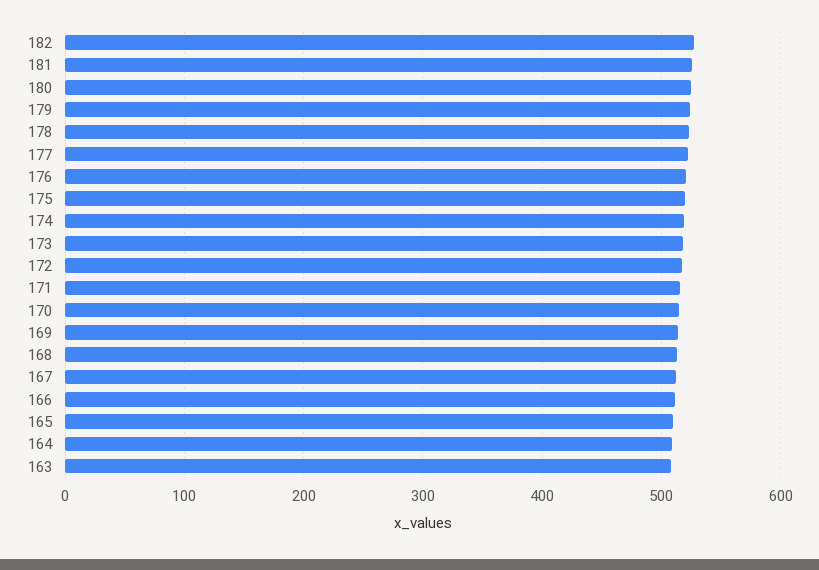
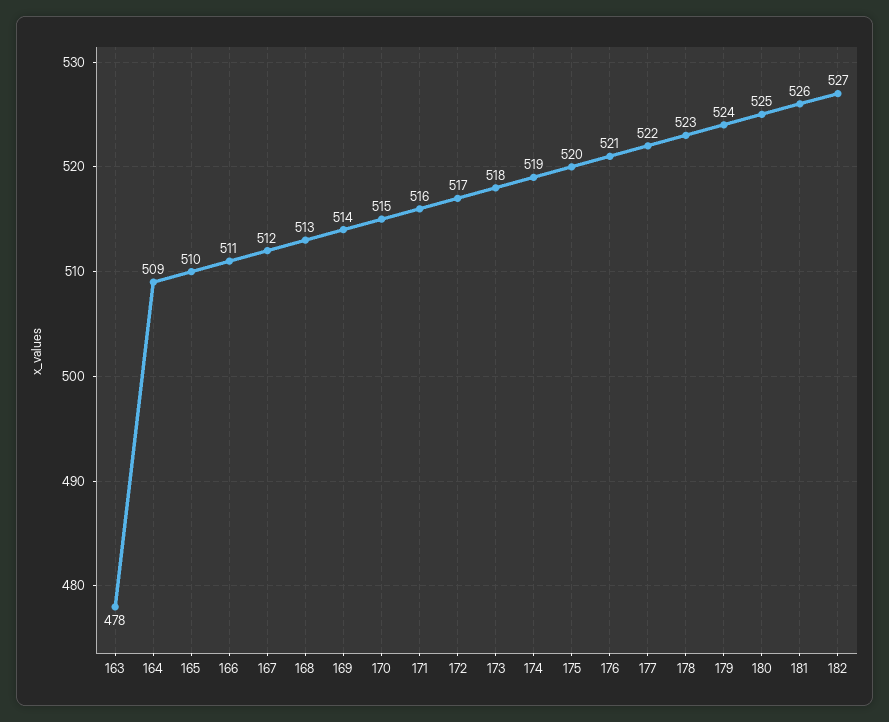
163: 510 -> 478

